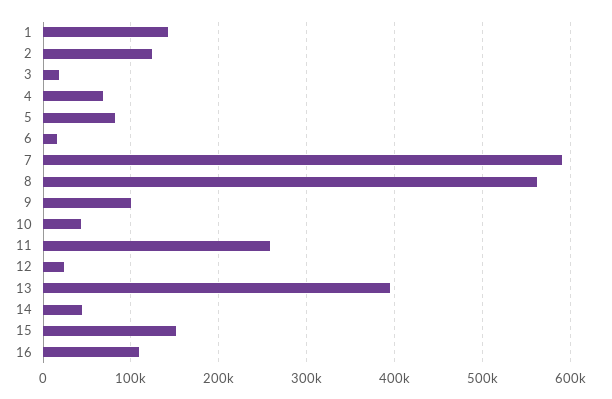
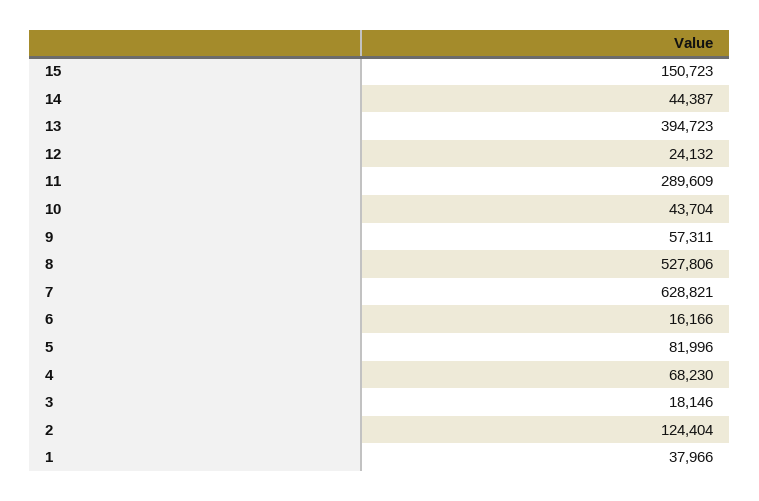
1: 140000 -> 37966
7: 590000 -> 628821
8: 560000 -> 527806
9: 100000 -> 57311
11: 260000 -> 289609
16: 110000 -> none

